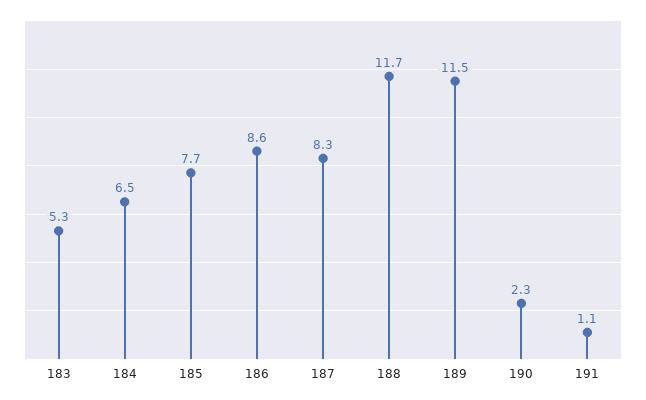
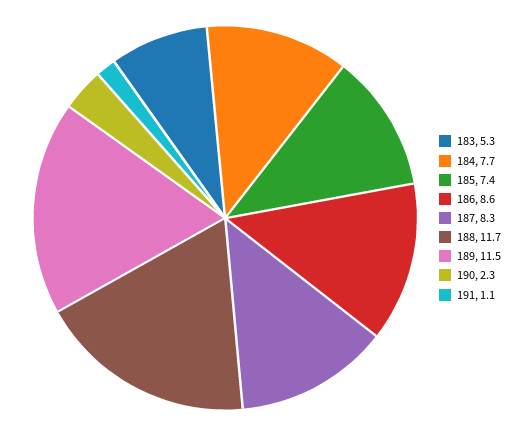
184: 6.5 -> 7.7
185: 7.7 -> 7.4

